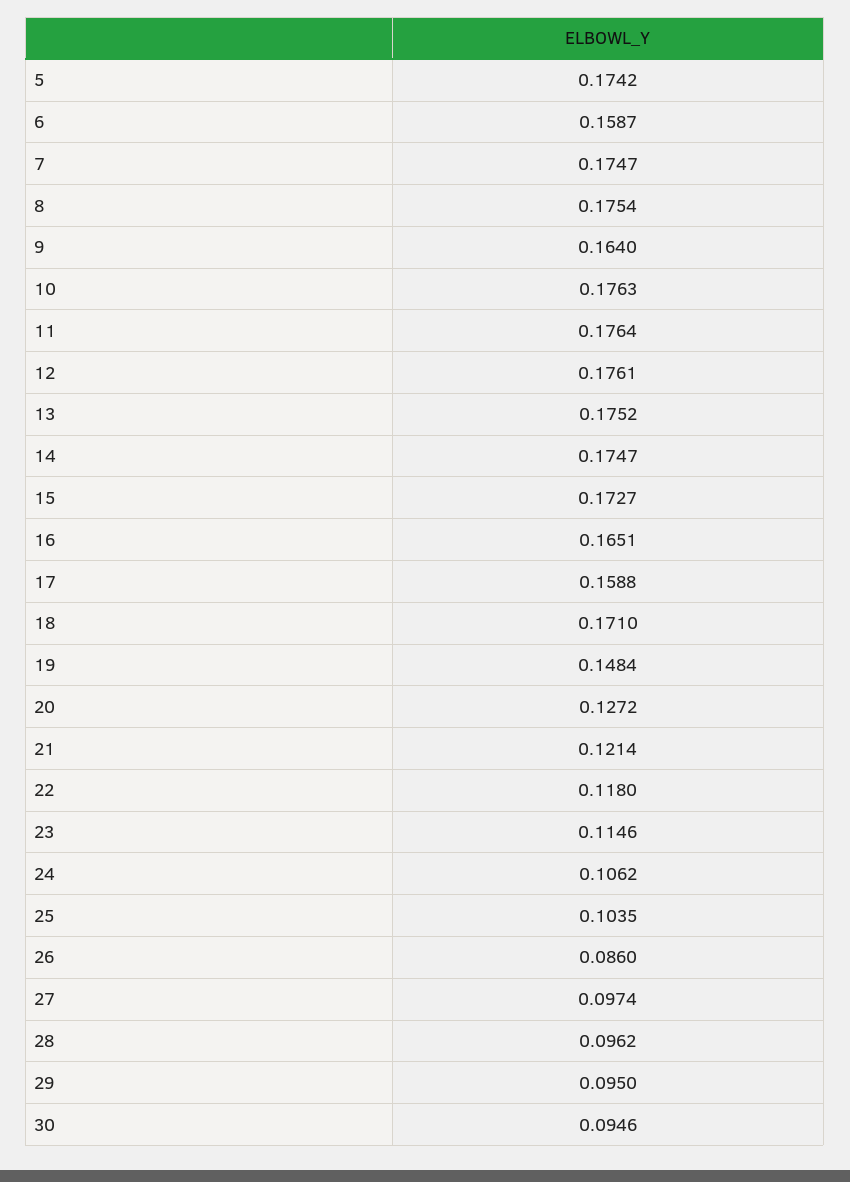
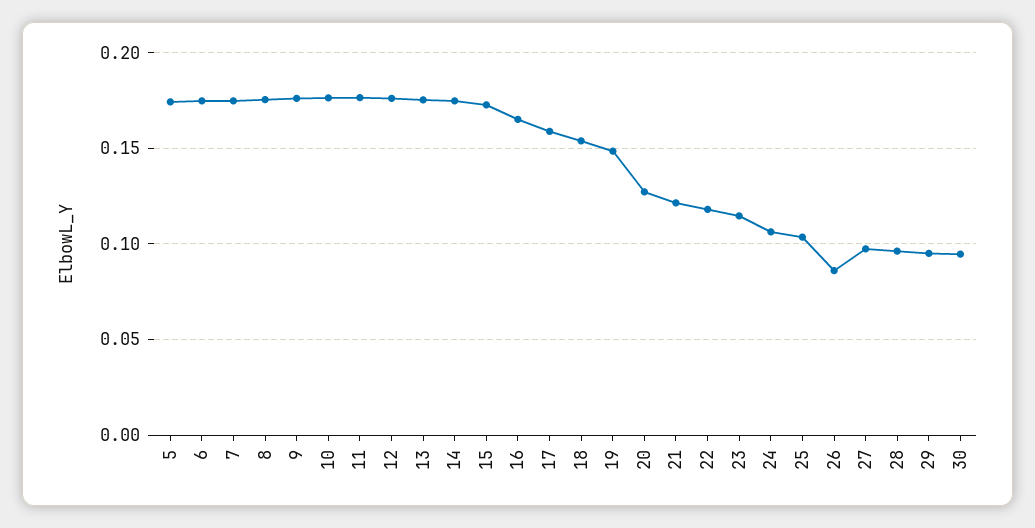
6: 0.1587 -> 0.175
9: 0.164 -> 0.175
18: 0.171 -> 0.155

